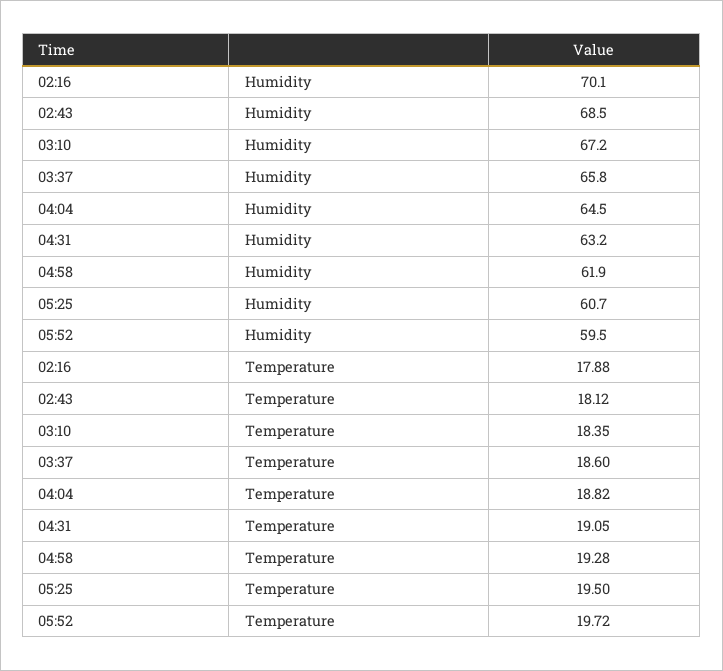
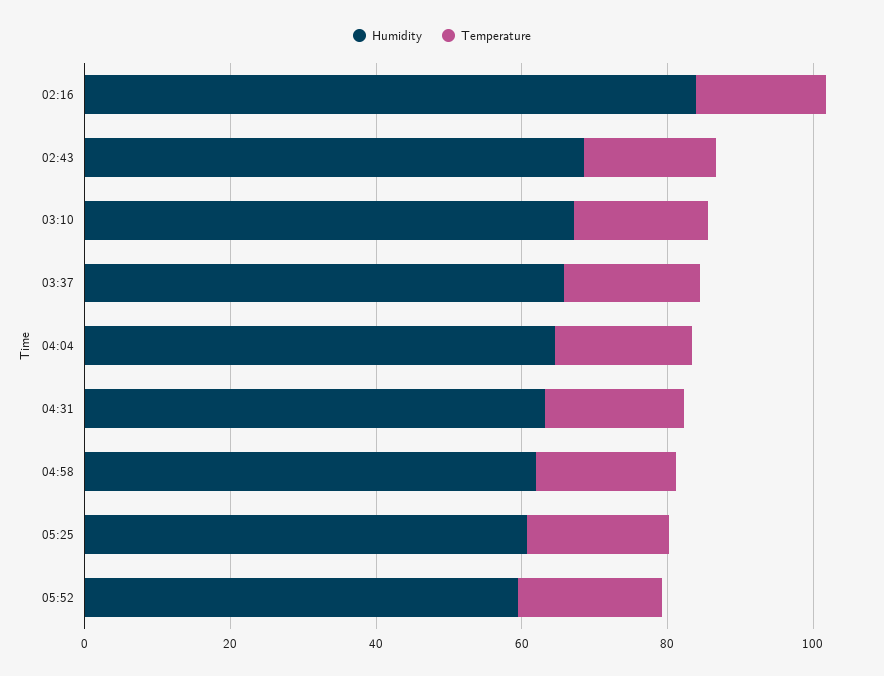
Humidity, 02:16: 70.1 -> 85

